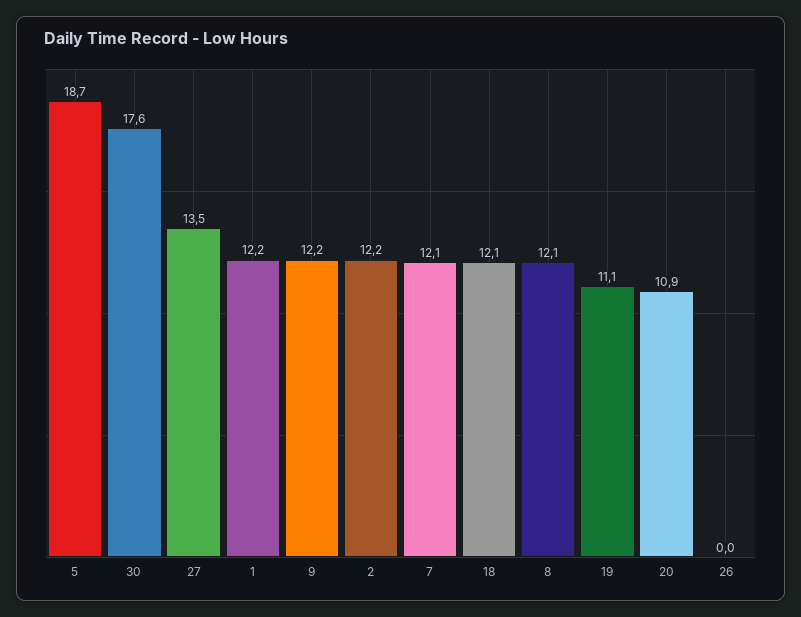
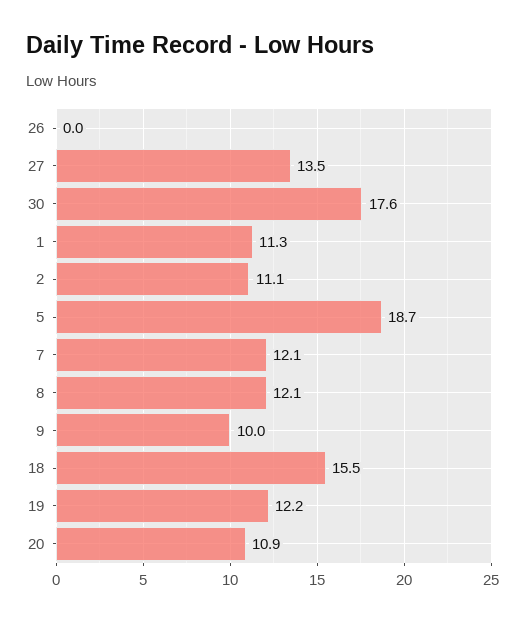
1: 12.2 -> 11.3
9: 12.2 -> 10
2: 12.2 -> 11.1
18: 12.1 -> 15.5
19: 11.1 -> 12.2

